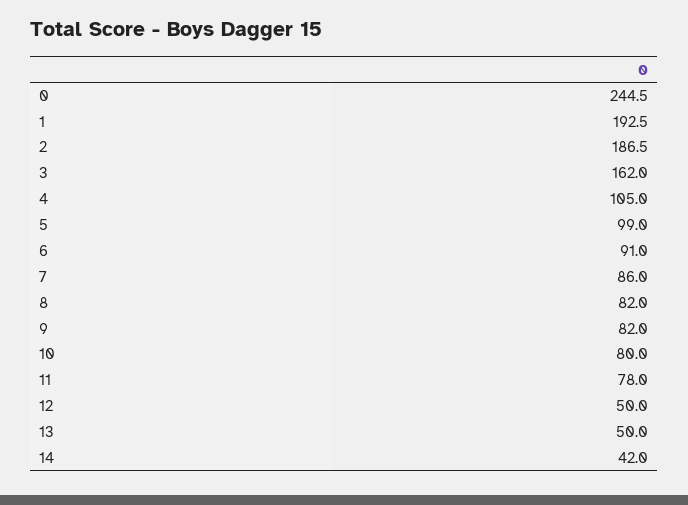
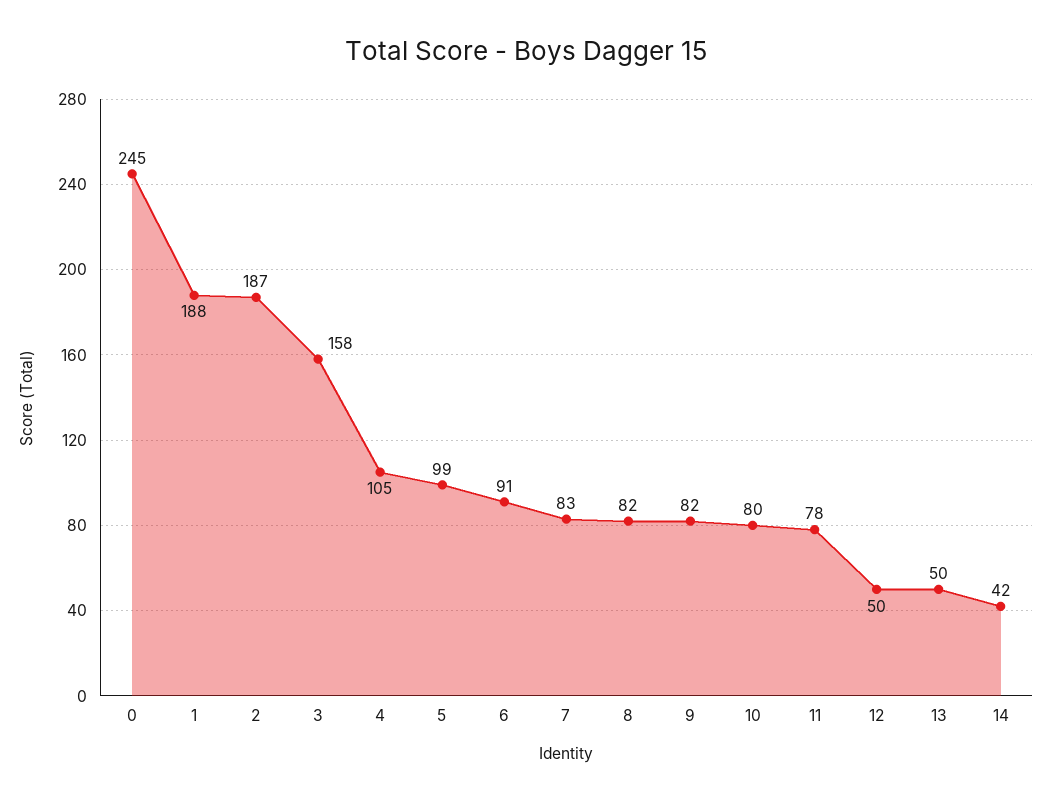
1: 192.5 -> 188
3: 162 -> 158
7: 86 -> 83

